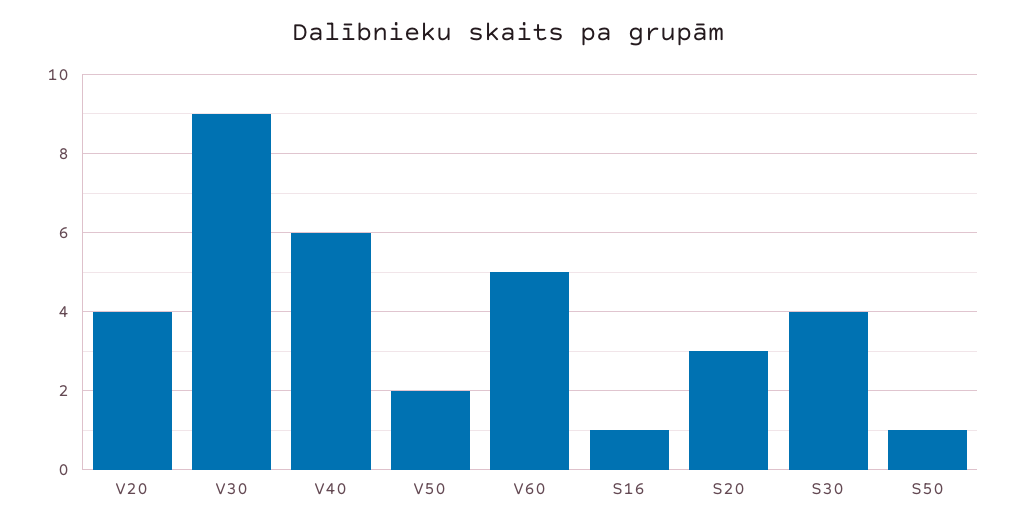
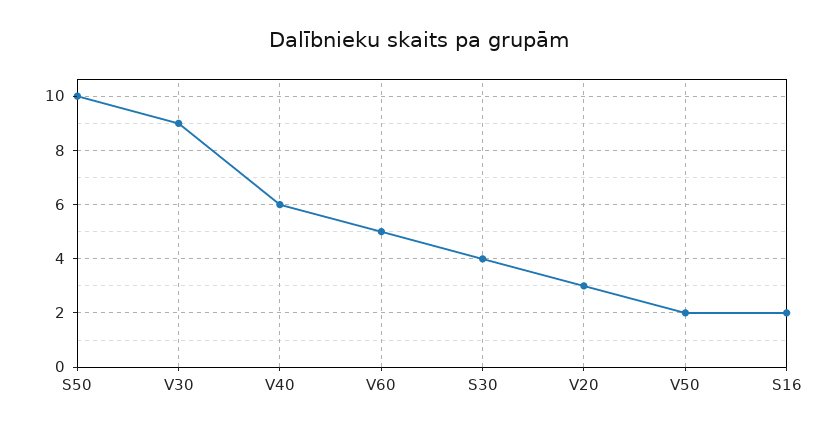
V20: 4 -> 3
S16: 1 -> 2
S20: 3 -> none
S50: 1 -> 10

